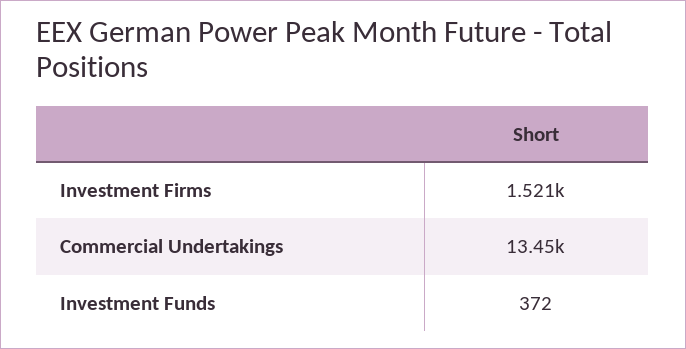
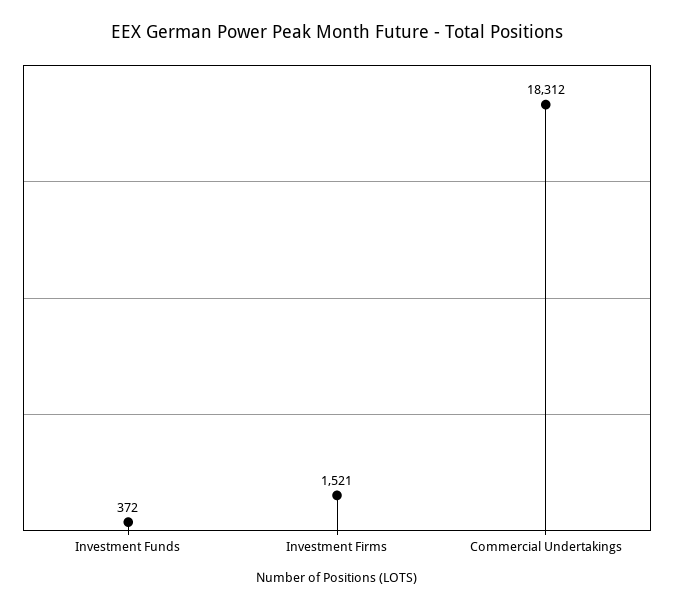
Commercial Undertakings: 13450 -> 18312

